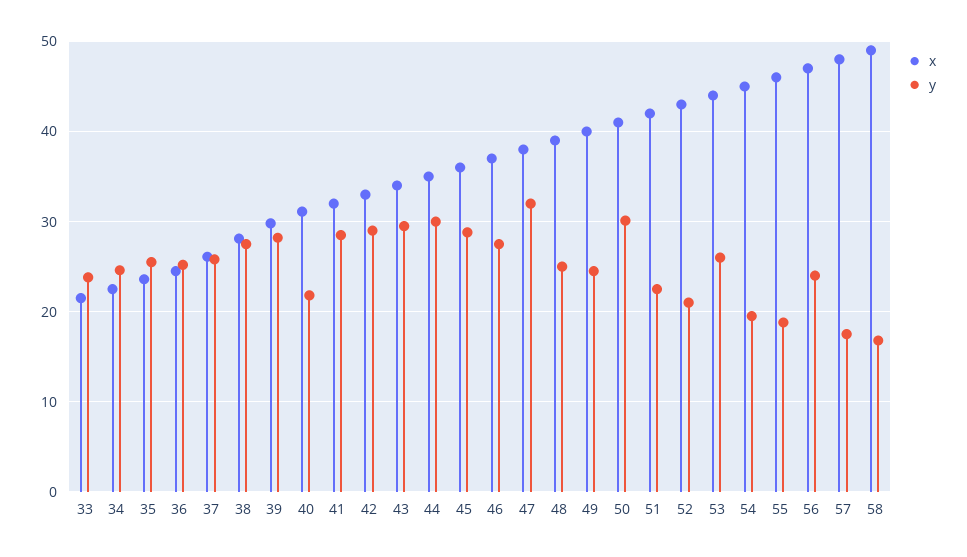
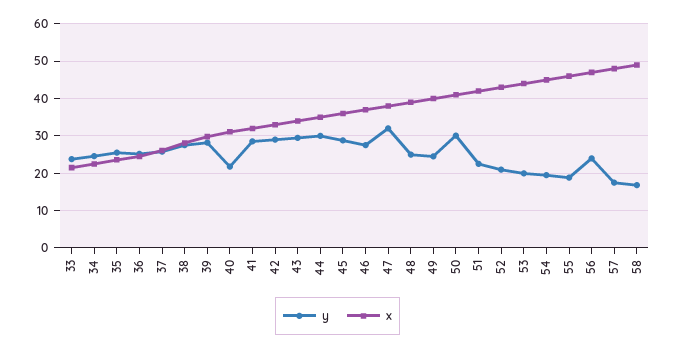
y, 53: 26 -> 20

